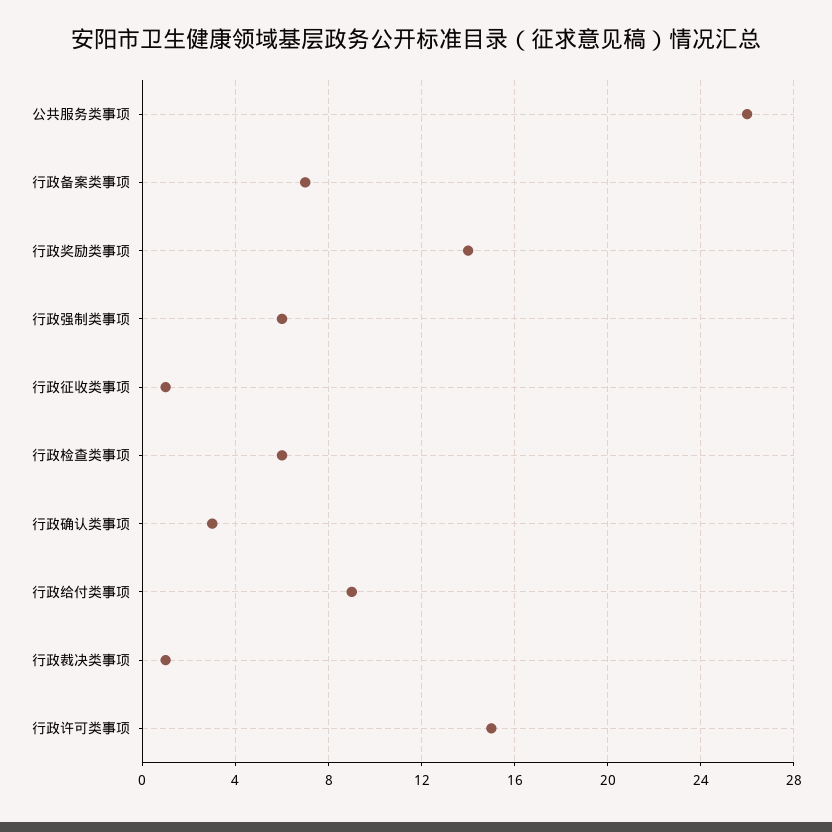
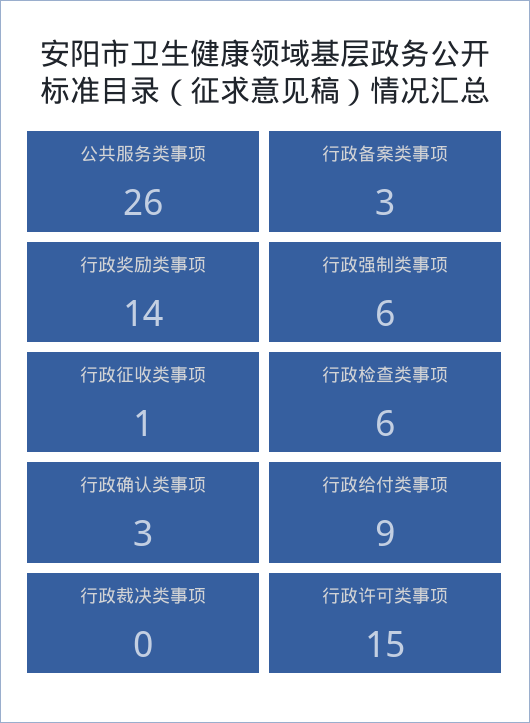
行政备案类事项: 7 -> 3
行政裁决类事项: 1 -> 0

